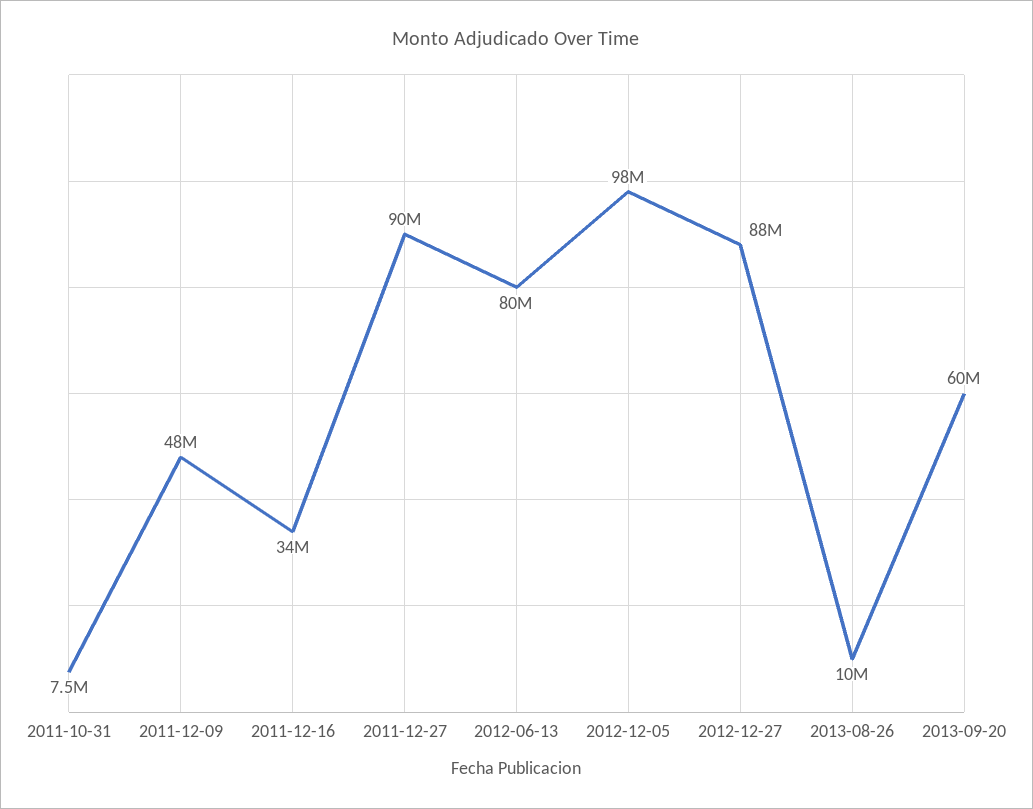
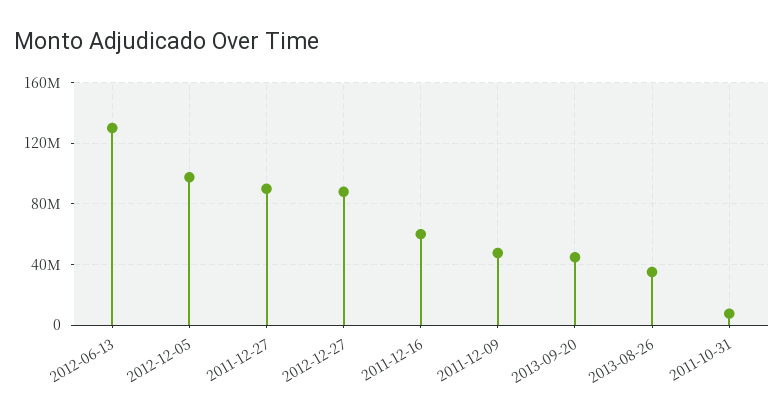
2011-12-16: 34000000 -> 60000000
2012-06-13: 80000000 -> 130000000
2013-08-26: 10000000 -> 35000000
2013-09-20: 60000000 -> 45000000

